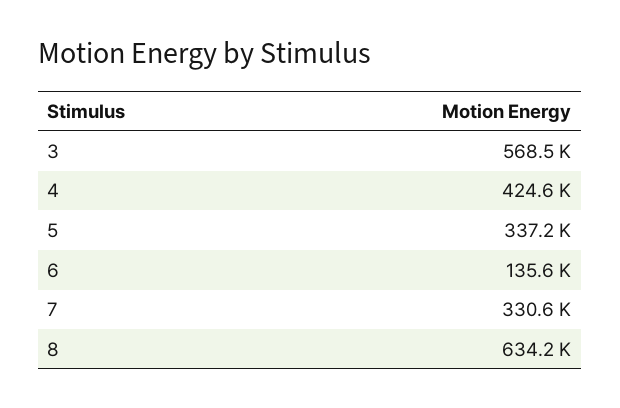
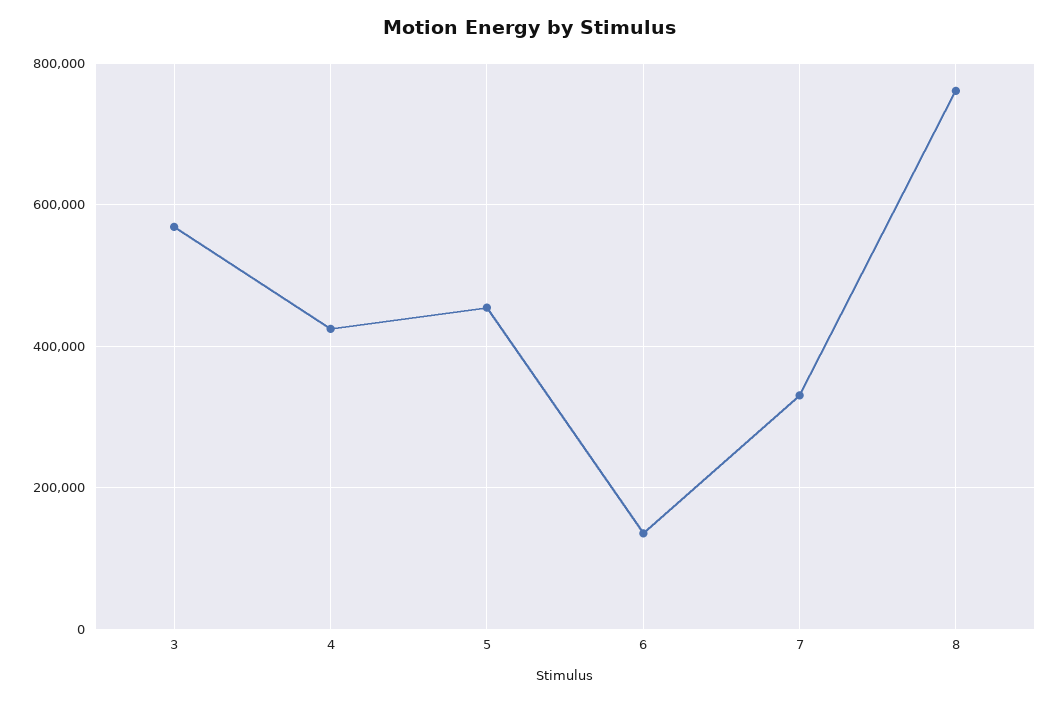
5: 337200 -> 460000
8: 634200 -> 760000

